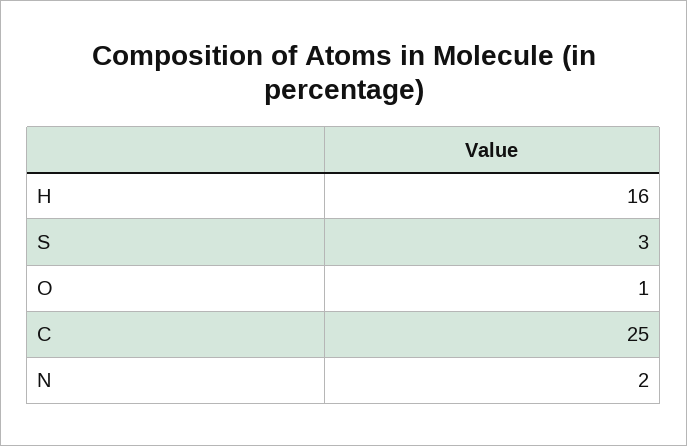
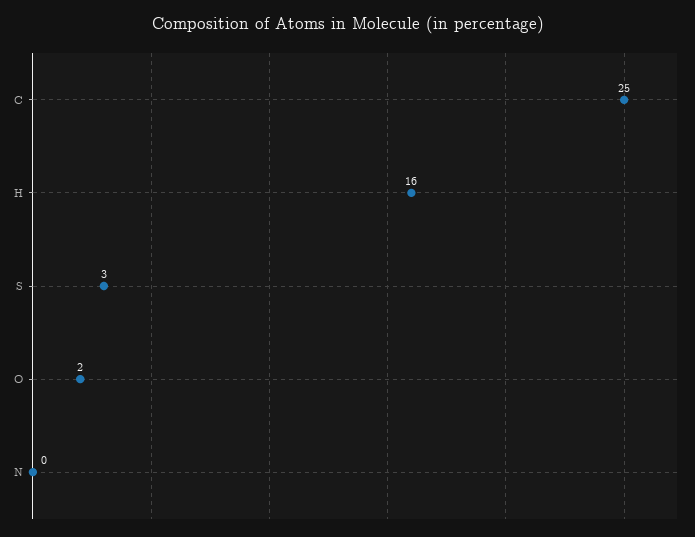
O: 1 -> 2
N: 2 -> 0

